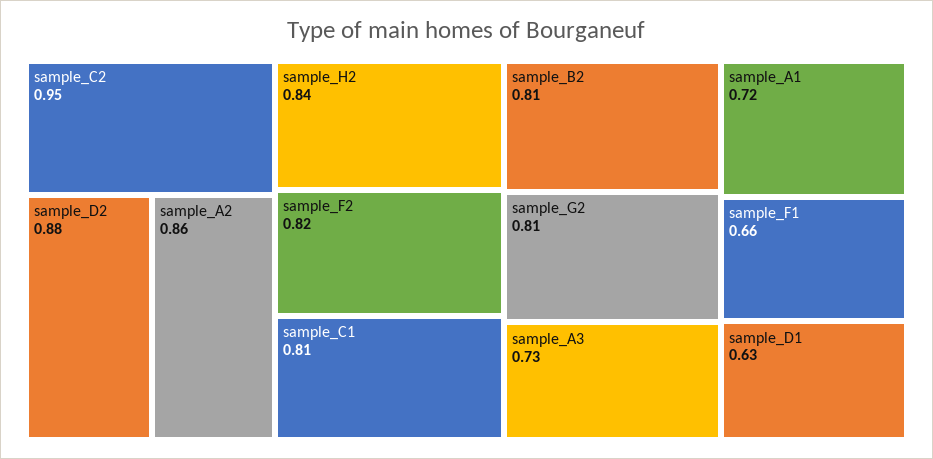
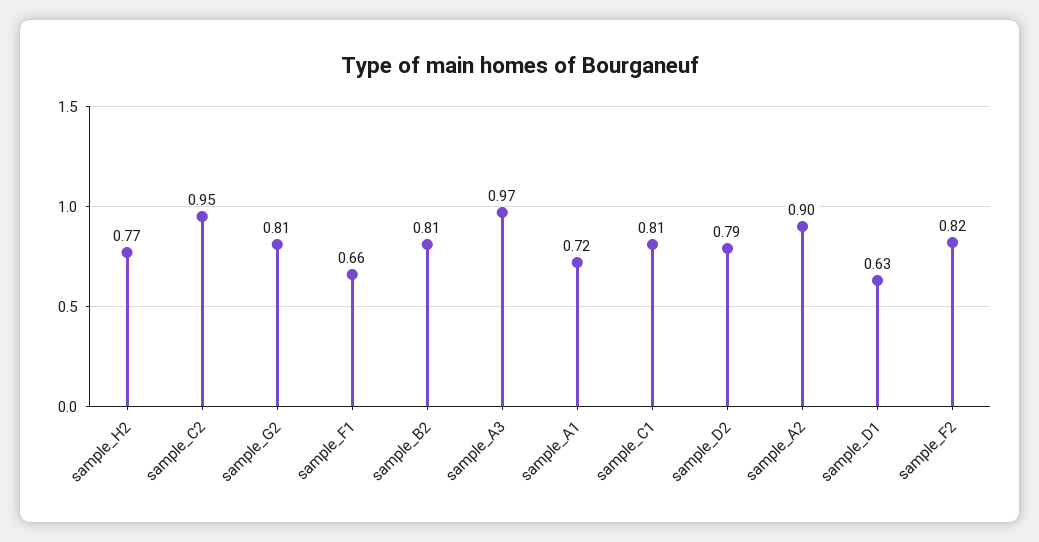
sample_D2: 0.88 -> 0.79
sample_A2: 0.86 -> 0.9
sample_H2: 0.84 -> 0.77
sample_A3: 0.73 -> 0.97

